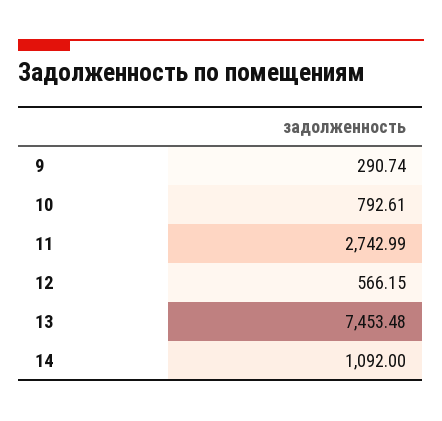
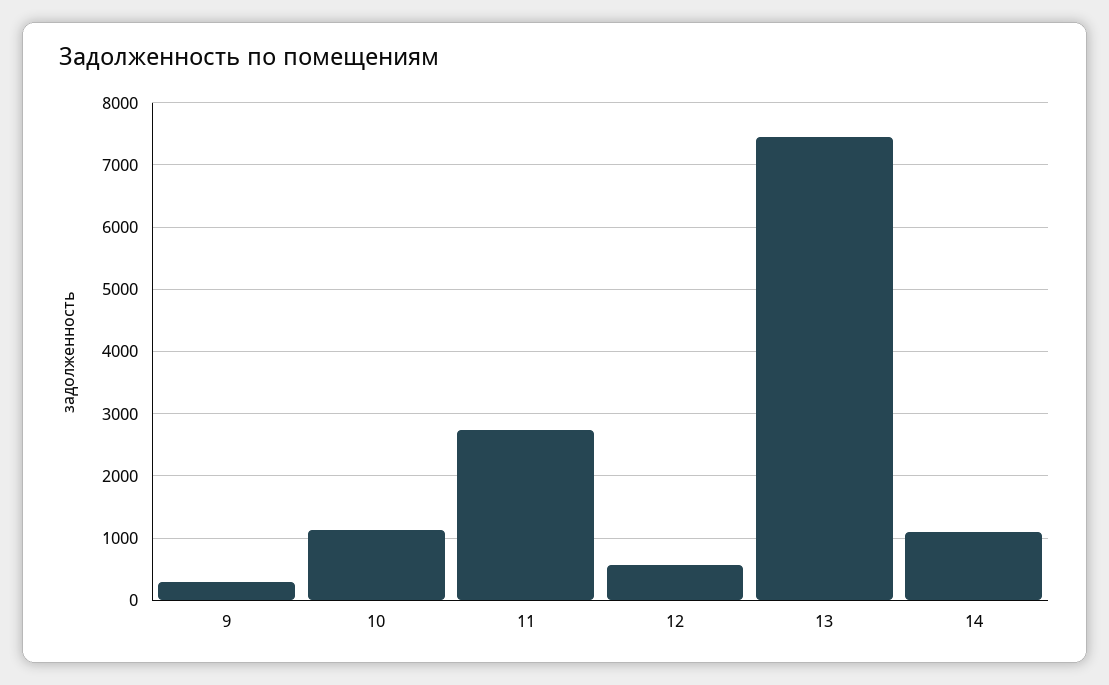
10: 792.61 -> 1100

